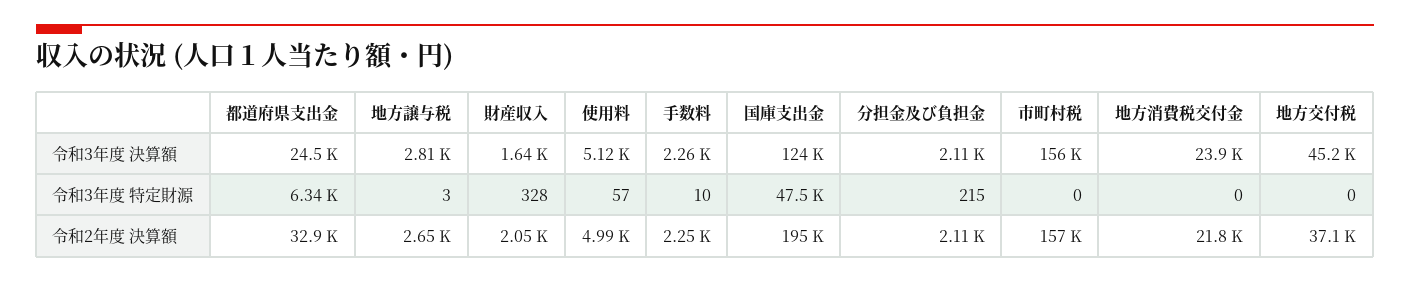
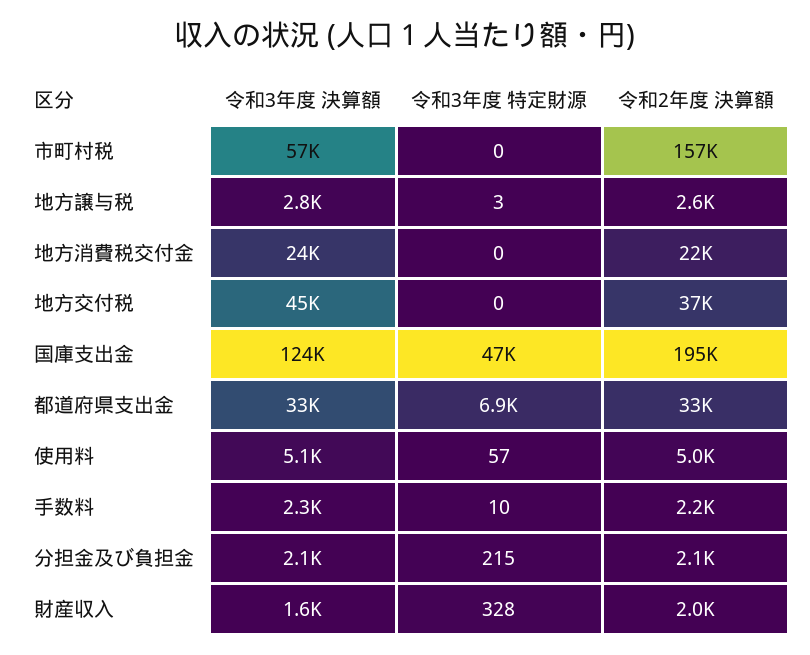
都道府県支出金, 令和3年度 決算額: 24500 -> 33000
市町村税, 令和3年度 決算額: 156000 -> 57000
都道府県支出金, 令和3年度 特定財源: 6340 -> 6900

